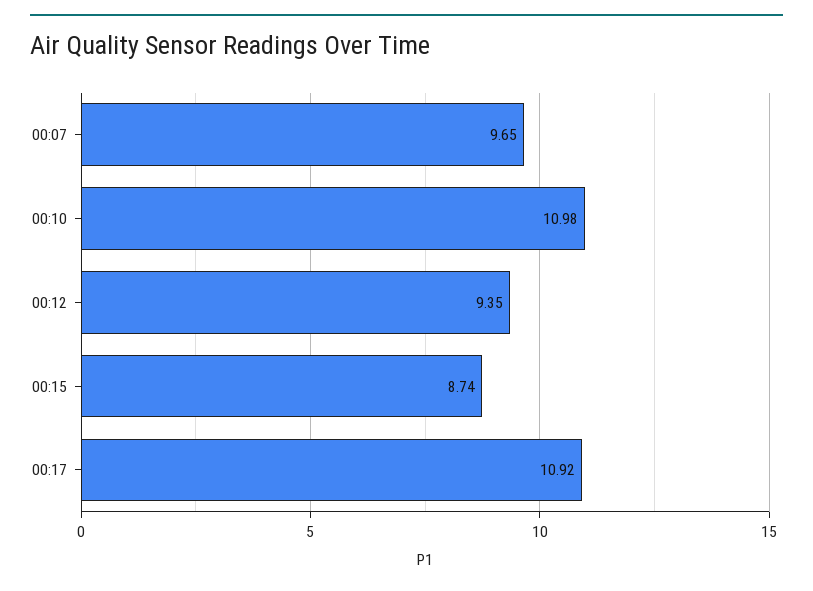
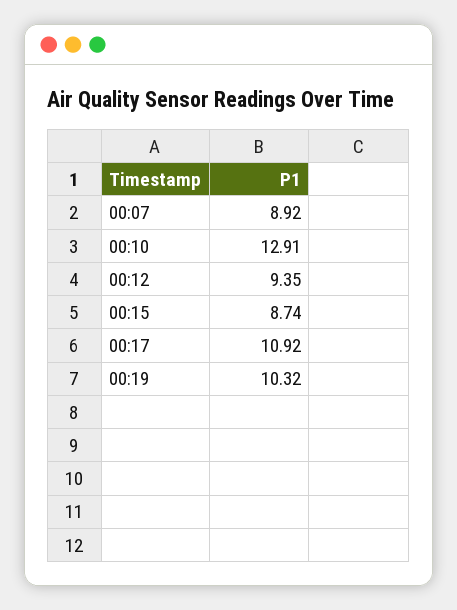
00:07: 9.65 -> 8.92
00:10: 10.98 -> 12.91
00:19: none -> 10.32

